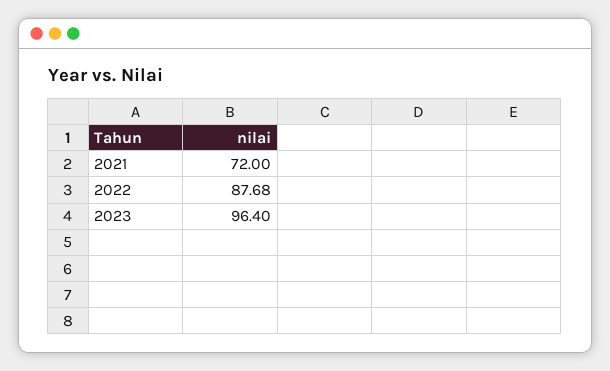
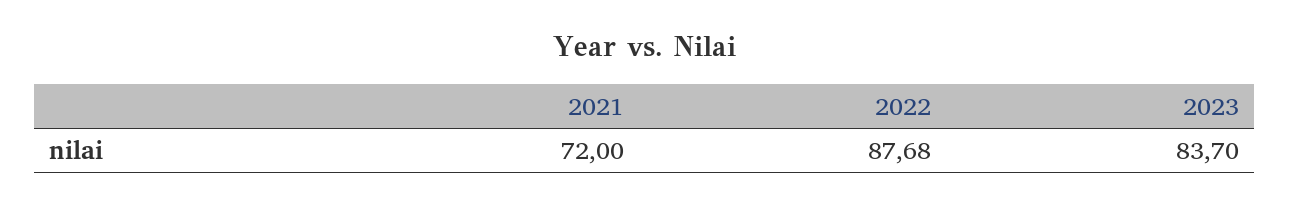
2023: 96.4 -> 83.7

